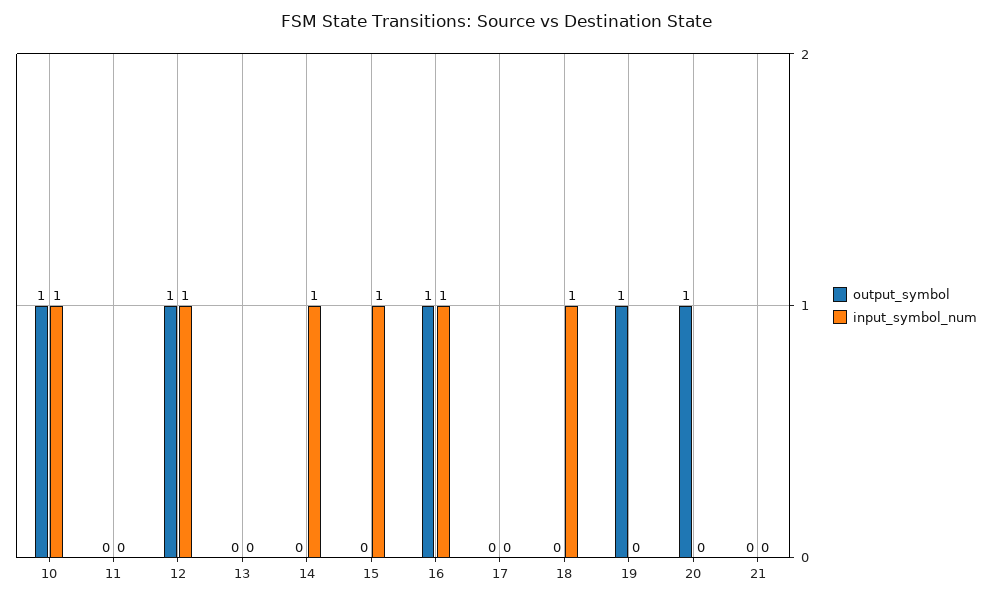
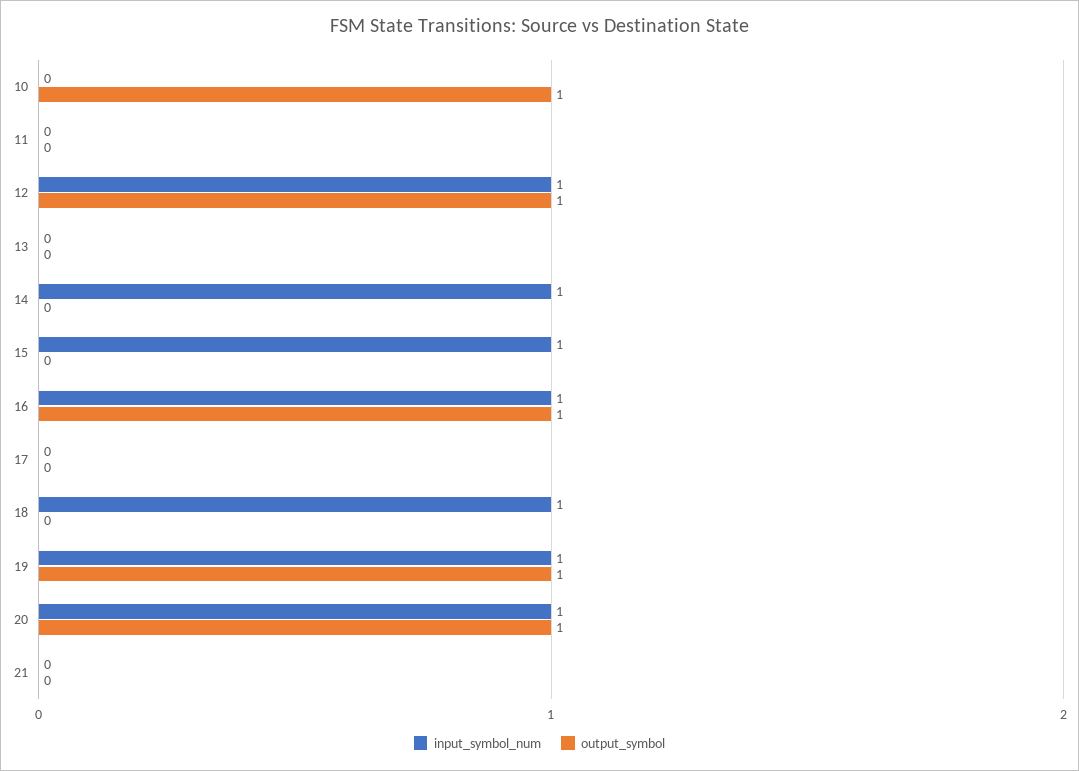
input_symbol_num, 10: 1 -> 0
input_symbol_num, 19: 0 -> 1
input_symbol_num, 20: 0 -> 1

